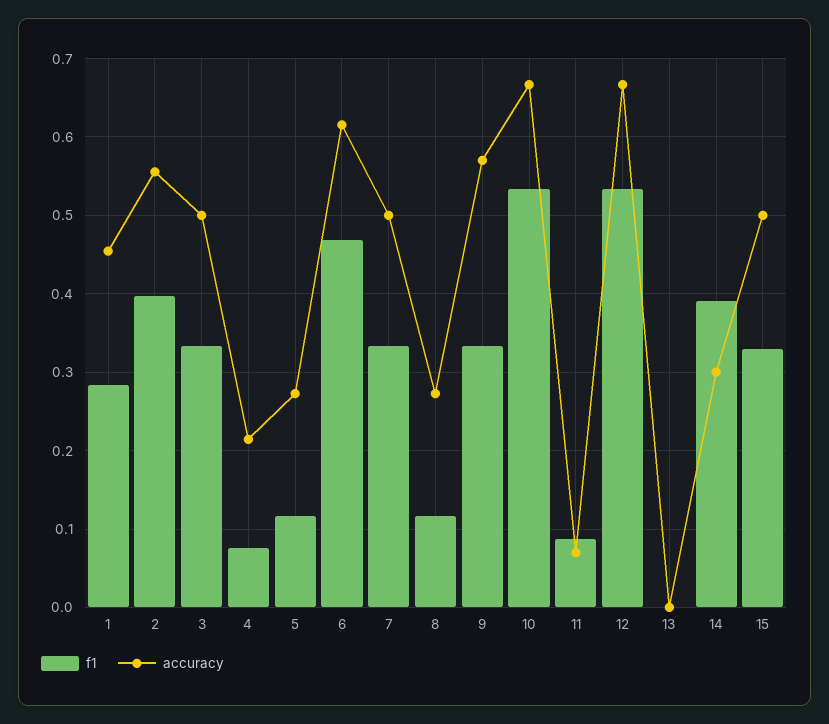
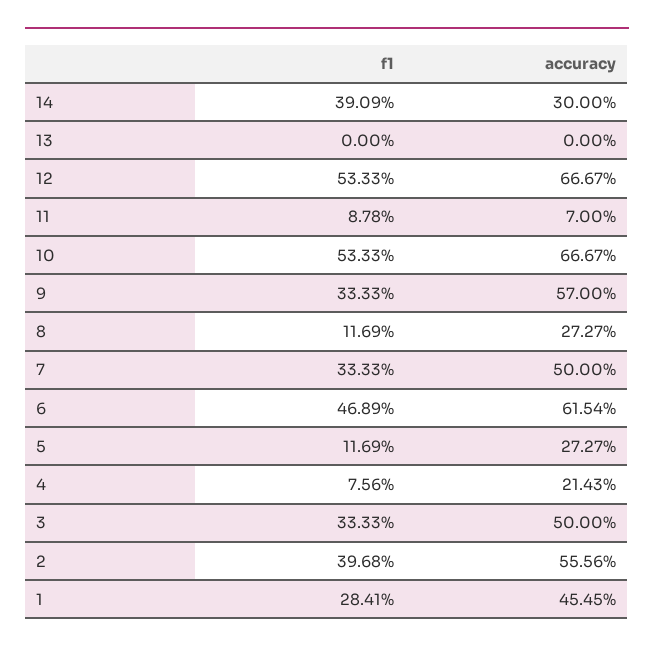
f1, 15: 0.33 -> none
accuracy, 15: 0.5 -> none

